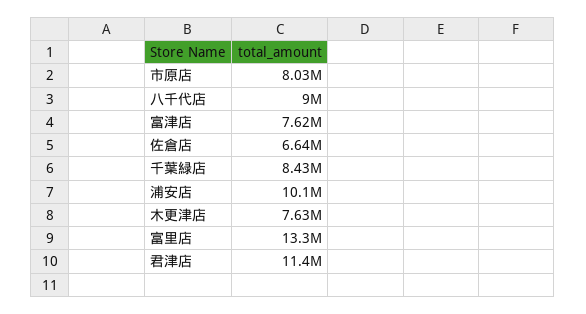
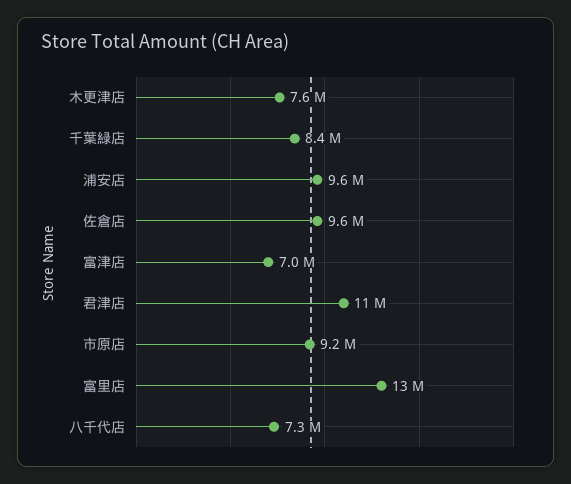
市原店: 8030000 -> 9200000
八千代店: 9000000 -> 7300000
富津店: 7620000 -> 7000000
佐倉店: 6640000 -> 9600000
浦安店: 10100000 -> 9600000

